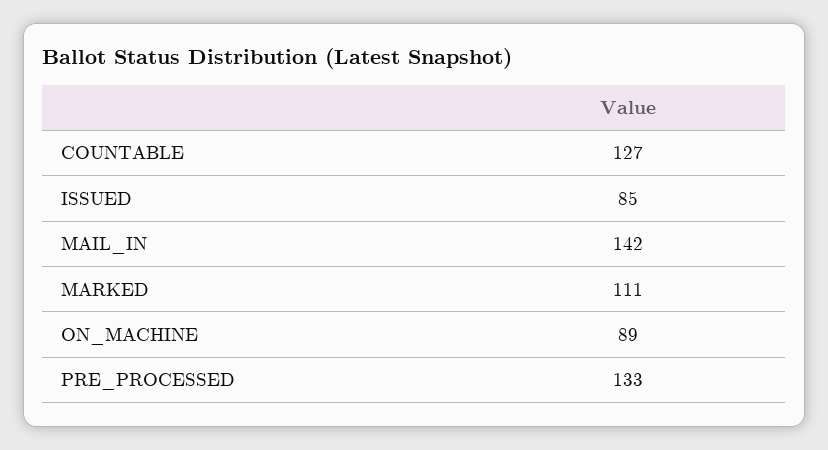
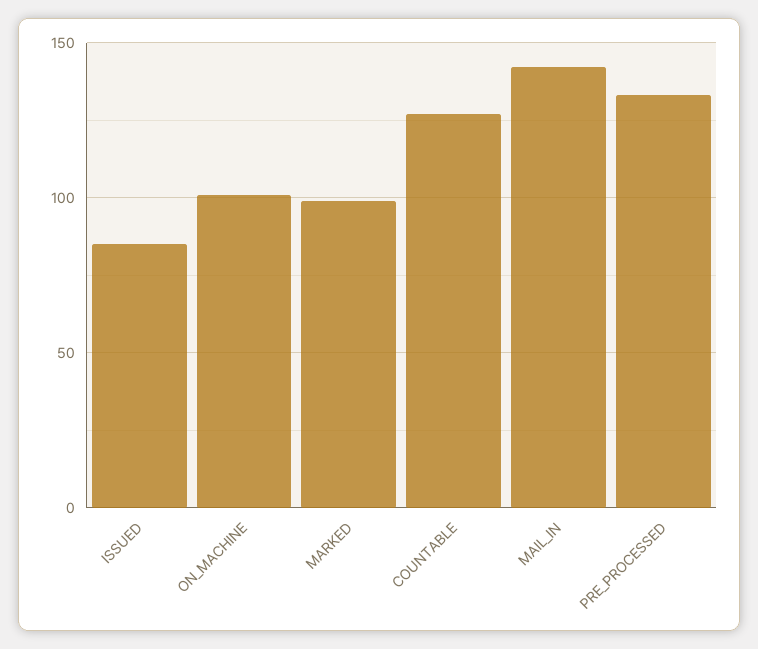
MARKED: 111 -> 100
ON_MACHINE: 89 -> 100

